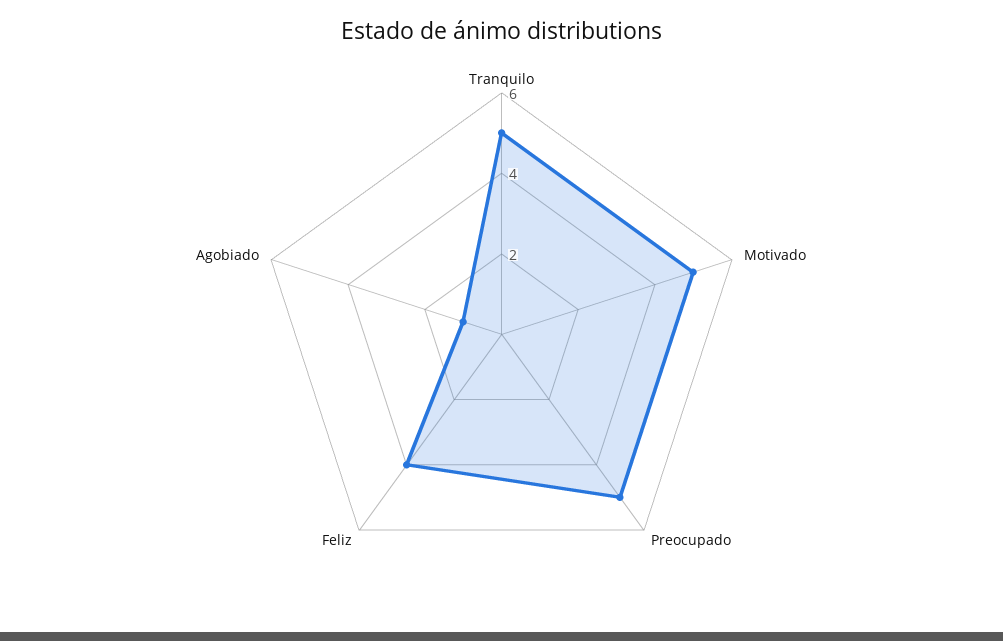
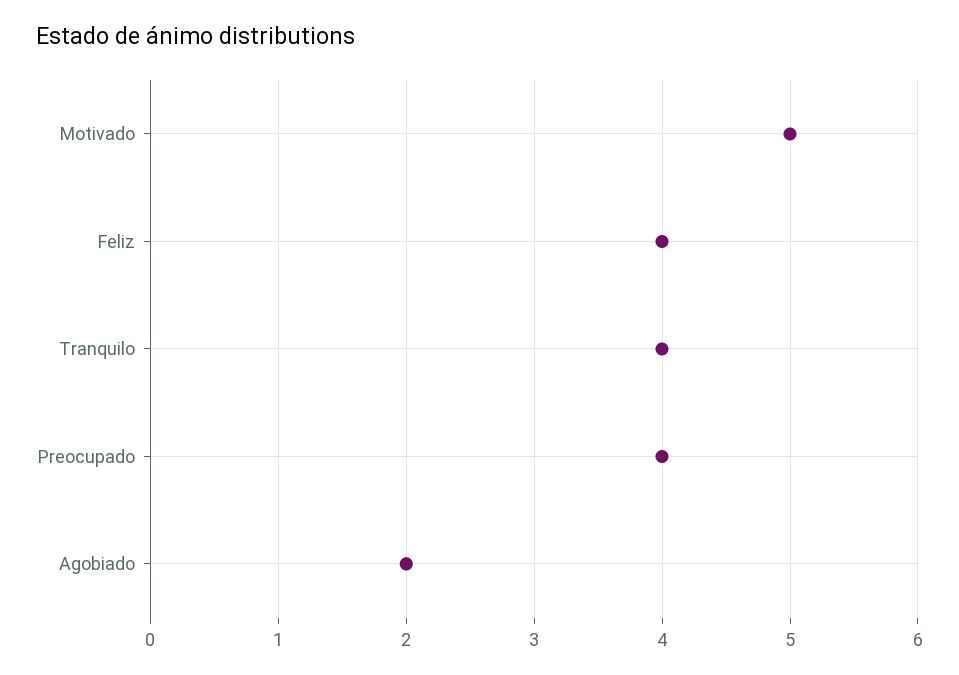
Tranquilo: 5 -> 4
Preocupado: 5 -> 4
Agobiado: 1 -> 2

